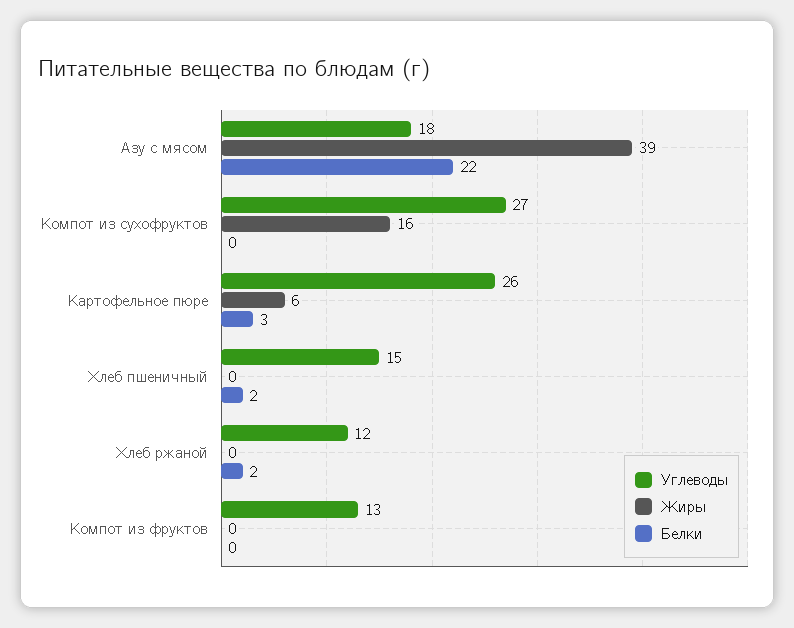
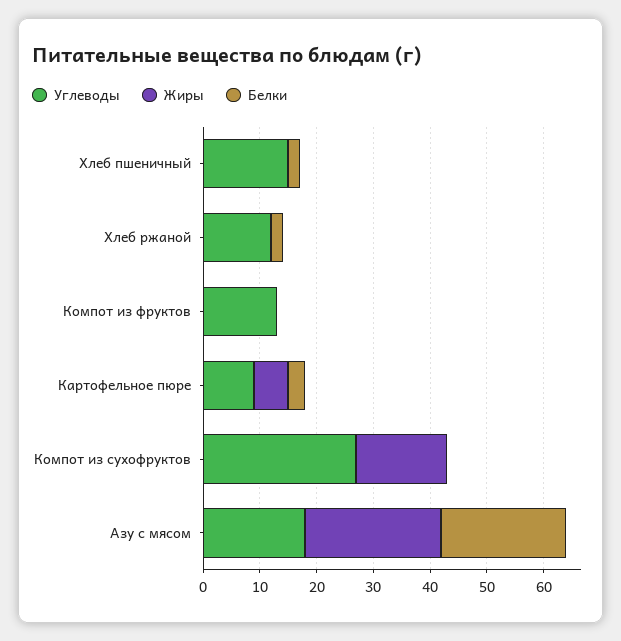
Жиры, Азу с мясом: 39 -> 25
Углеводы, Картофельное пюре: 26 -> 10

